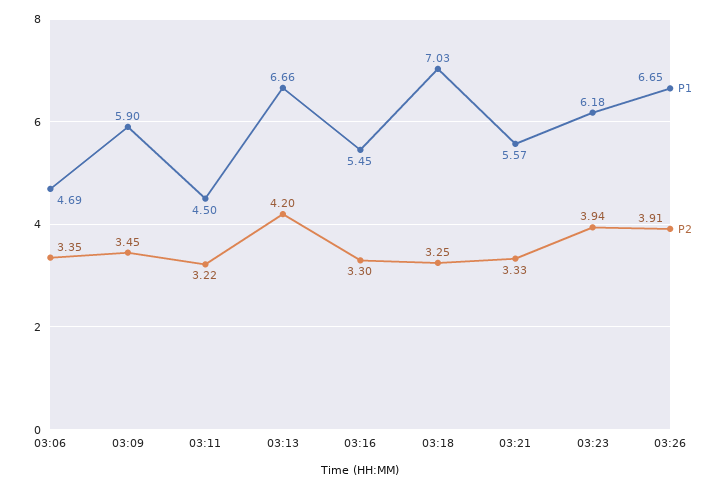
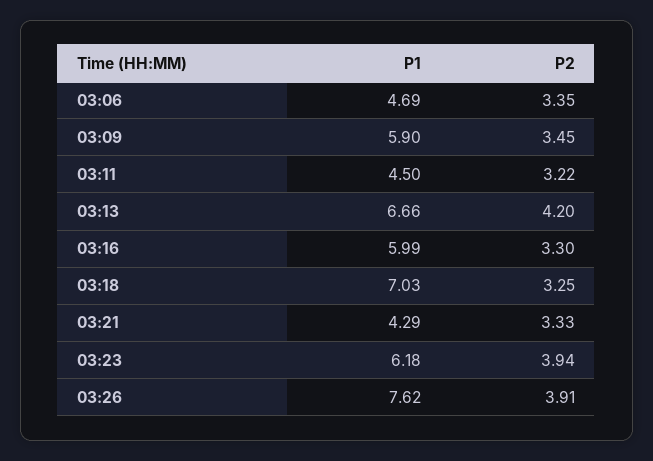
P1, 03:16: 5.45 -> 5.99
P1, 03:21: 5.57 -> 4.29
P1, 03:26: 6.65 -> 7.62

